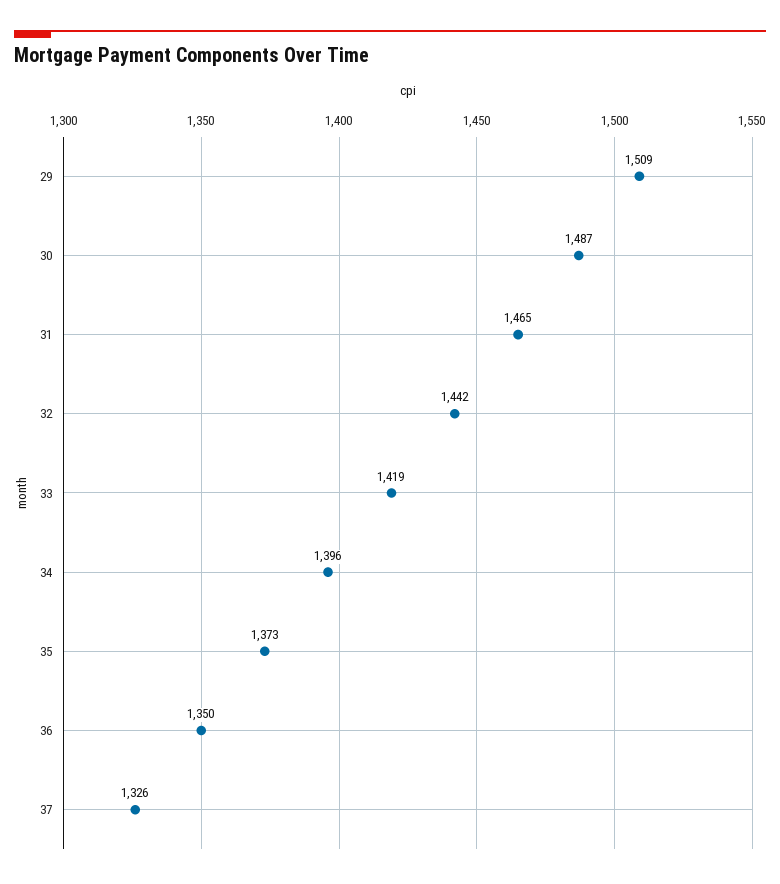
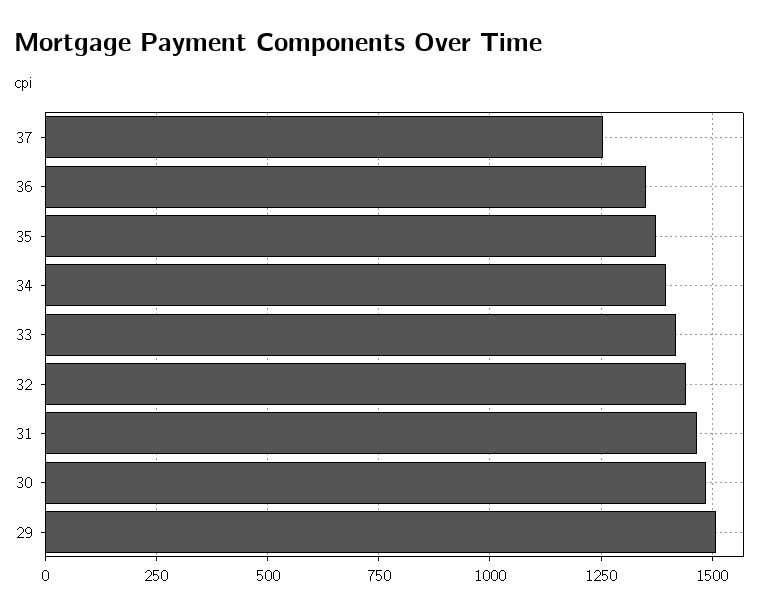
37: 1326 -> 1250

